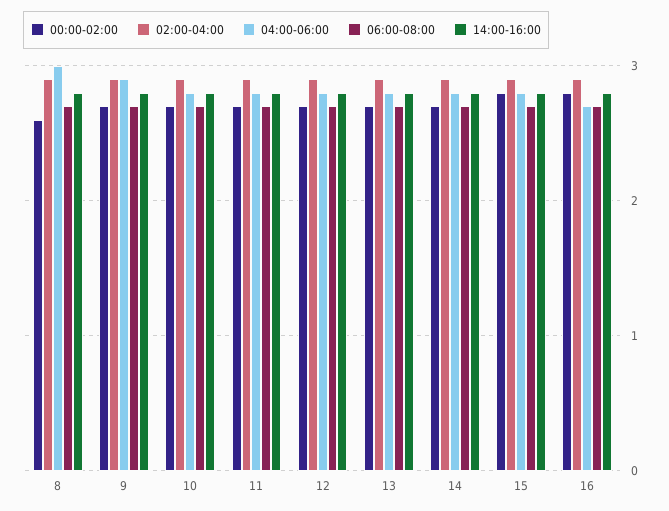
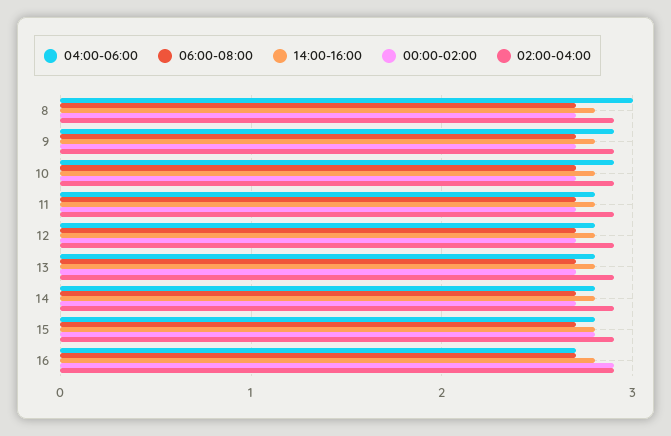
00:00-02:00, 8: 2.6 -> 2.7
04:00-06:00, 10: 2.8 -> 2.9
00:00-02:00, 16: 2.8 -> 2.9

